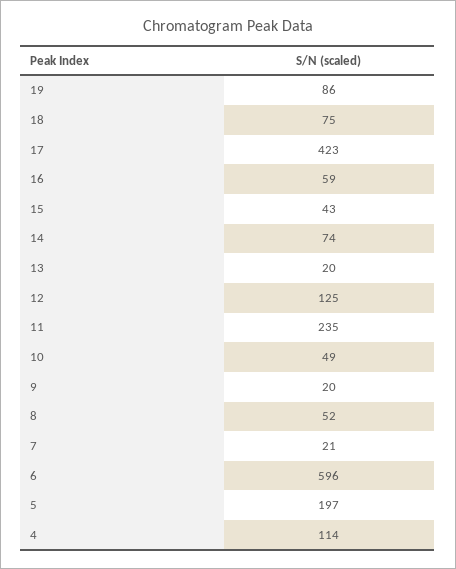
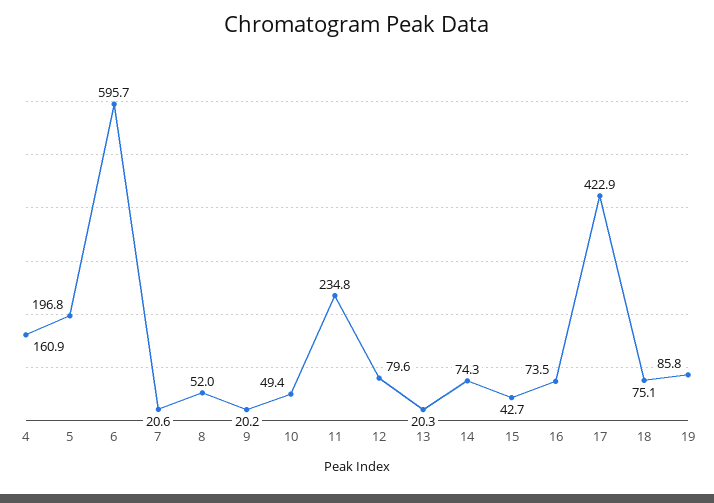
16: 59 -> 73.5
12: 125 -> 79.6
4: 114 -> 160.9

